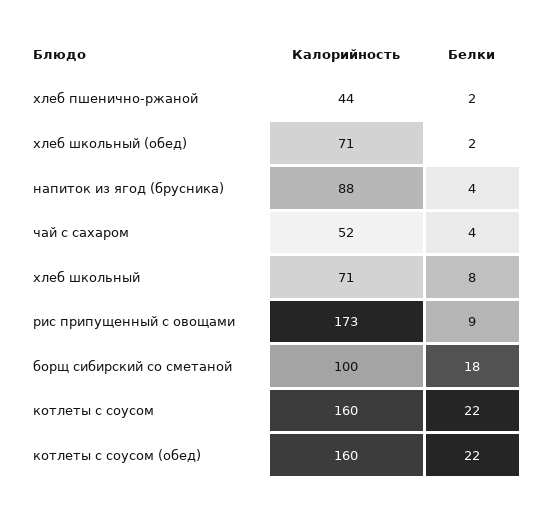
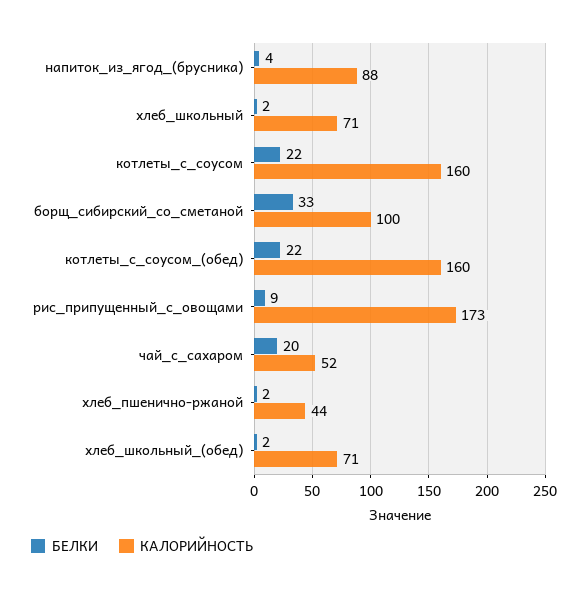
Белки, чай с сахаром: 4 -> 20
Белки, хлеб школьный: 8 -> 2
Белки, борщ сибирский со сметаной: 18 -> 33

